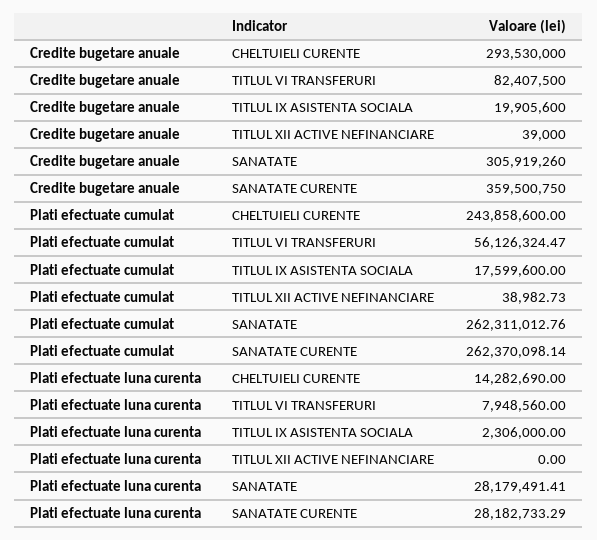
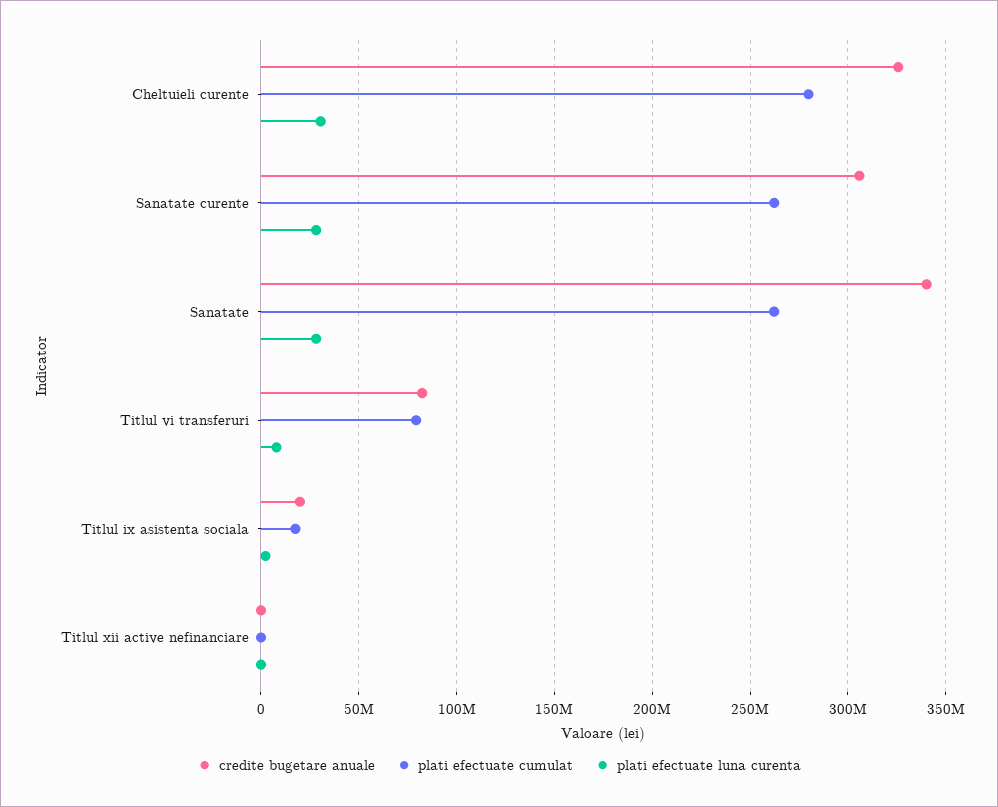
Credite bugetare anuale, CHELTUIELI CURENTE: 293530000 -> 325000000
Credite bugetare anuale, SANATATE: 305919260 -> 340000000
Credite bugetare anuale, SANATATE CURENTE: 359500750 -> 305000000
Plati efectuate cumulat, CHELTUIELI CURENTE: 243858600 -> 280000000
Plati efectuate cumulat, TITLUL VI TRANSFERURI: 56126324.47 -> 80000000
Plati efectuate luna curenta, CHELTUIELI CURENTE: 14282690 -> 30000000

